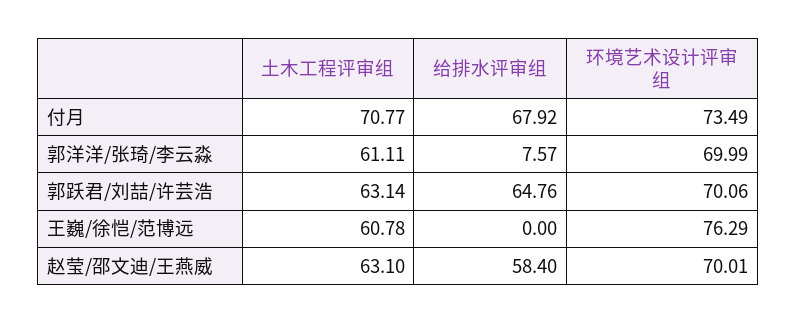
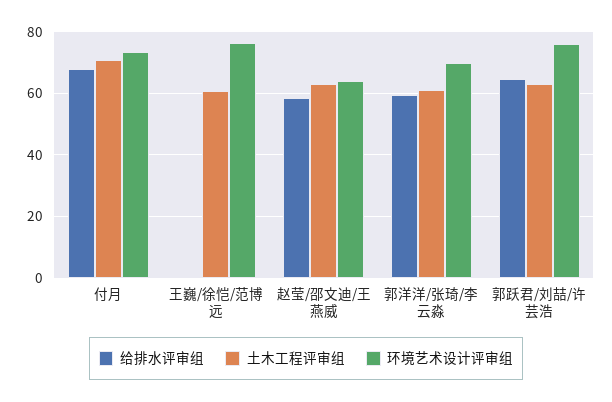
给排水评审组, 郭洋洋/张琦/李云淼: 7.57 -> 60
环境艺术设计评审组, 郭跃君/刘喆/许芸浩: 70.06 -> 76
环境艺术设计评审组, 赵莹/邵文迪/王燕威: 70.01 -> 64

